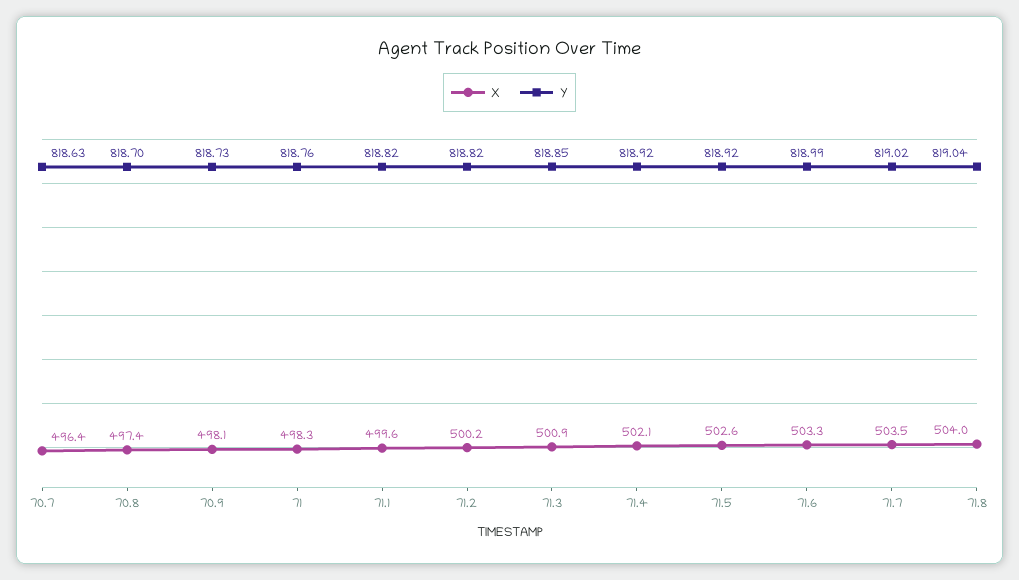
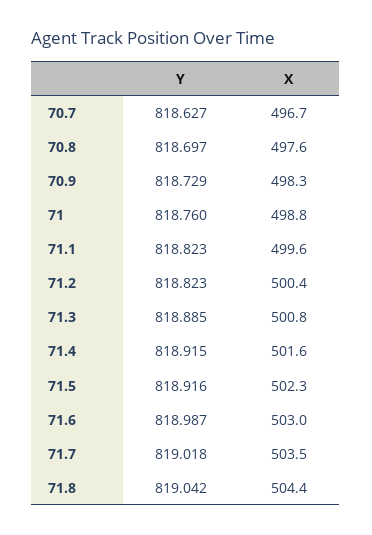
X, 70.7: 496.4 -> 496.7
X, 70.8: 497.4 -> 497.6
X, 70.9: 498.1 -> 498.3
X, 71: 498.3 -> 498.8
X, 71.2: 500.2 -> 500.4
X, 71.3: 500.9 -> 500.8
Y, 71.3: 818.85 -> 818.885
X, 71.4: 502.1 -> 501.6
X, 71.5: 502.6 -> 502.3
X, 71.6: 503.3 -> 503
X, 71.8: 504 -> 504.4

